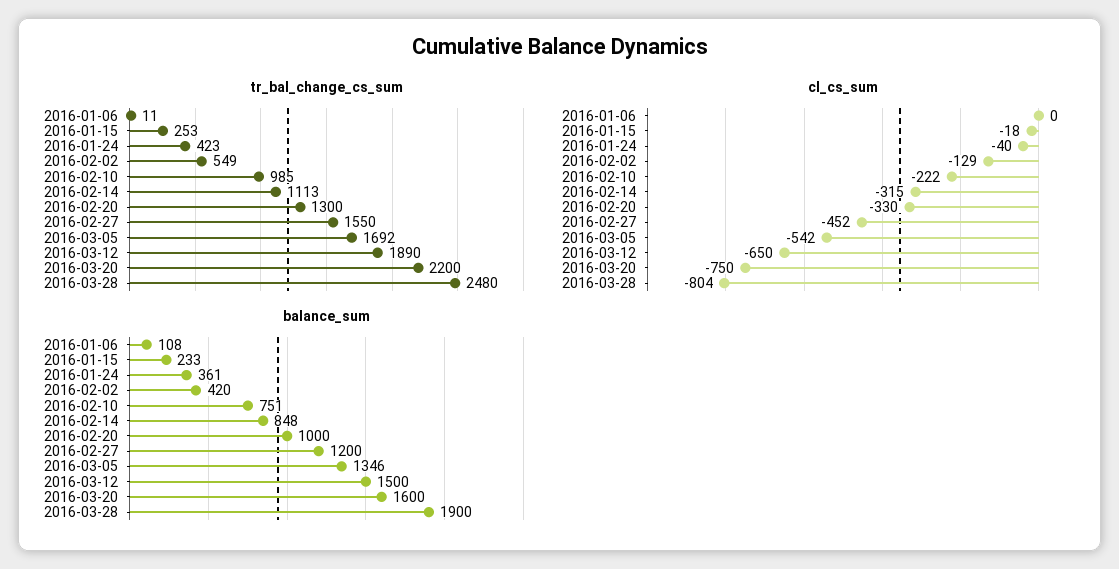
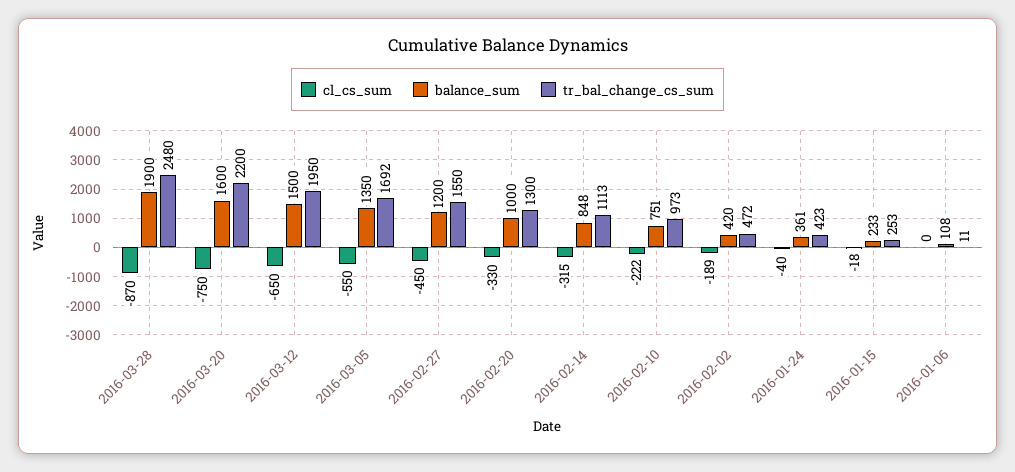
tr_bal_change_cs_sum, 2016-02-02: 549 -> 472
tr_bal_change_cs_sum, 2016-02-10: 985 -> 973
tr_bal_change_cs_sum, 2016-03-12: 1890 -> 1950
cl_cs_sum, 2016-02-02: -129 -> -189
cl_cs_sum, 2016-02-27: -452 -> -450
cl_cs_sum, 2016-03-05: -542 -> -550
cl_cs_sum, 2016-03-28: -804 -> -870
balance_sum, 2016-03-05: 1346 -> 1350

